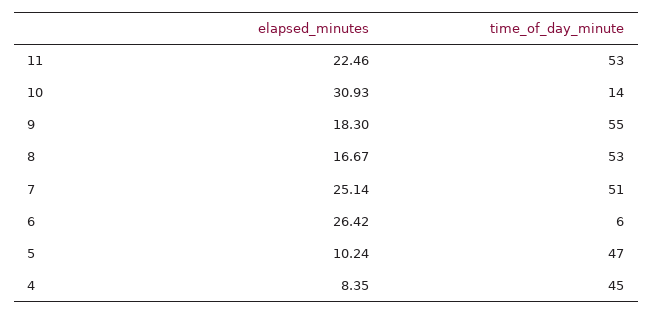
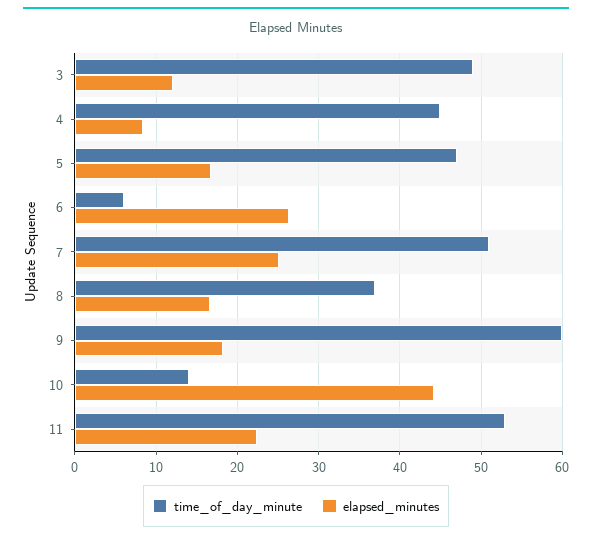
elapsed_minutes, 10: 30.93 -> 44
time_of_day_minute, 9: 55 -> 60
time_of_day_minute, 8: 53 -> 37
elapsed_minutes, 5: 10.24 -> 17
time_of_day_minute, 3: none -> 49
elapsed_minutes, 3: none -> 12

